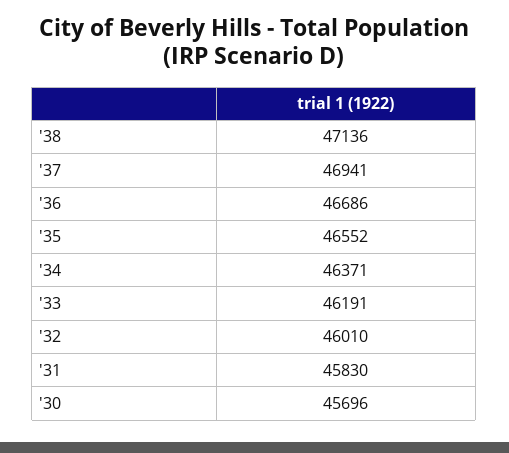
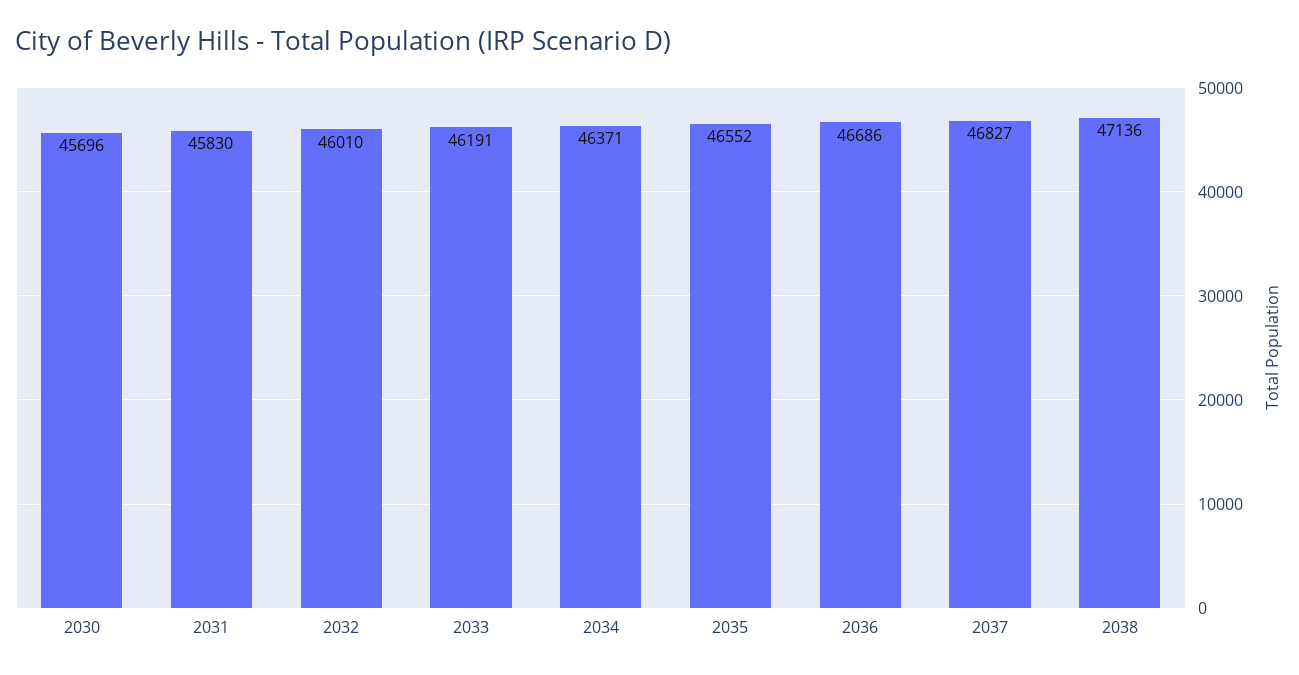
'37: 46941 -> 46827

